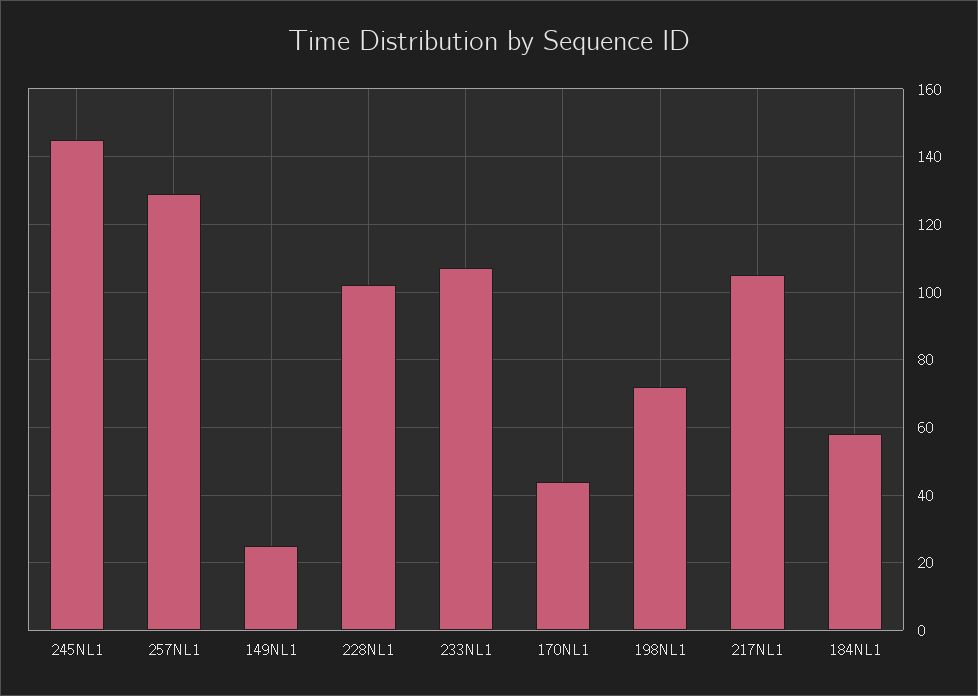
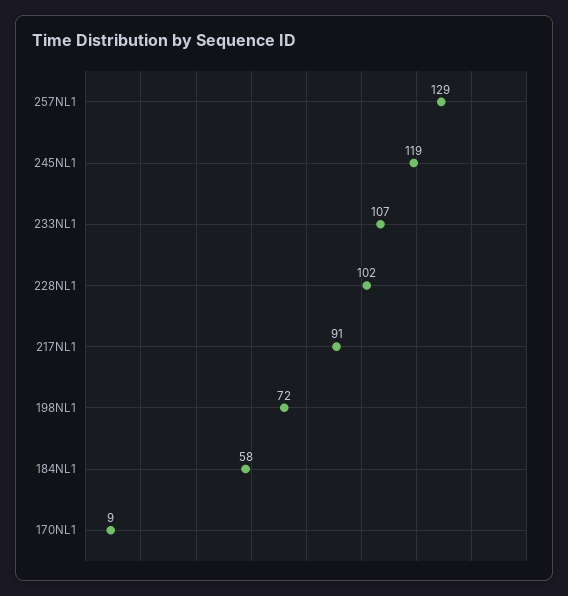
245NL1: 145 -> 119
149NL1: 25 -> none
170NL1: 45 -> 9
217NL1: 105 -> 91

